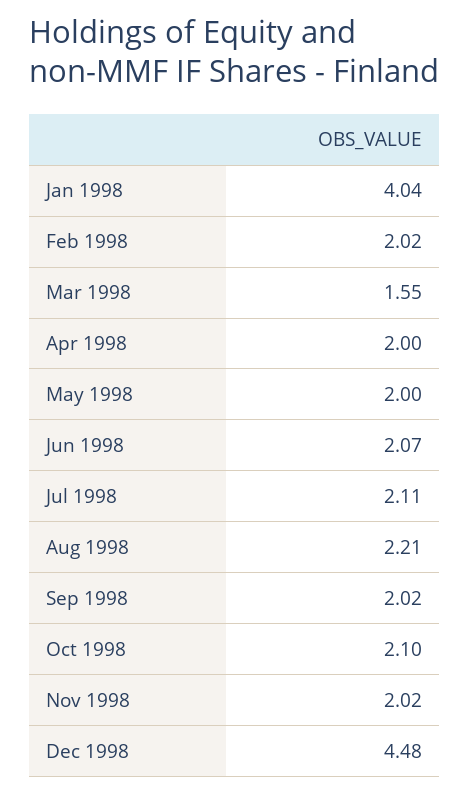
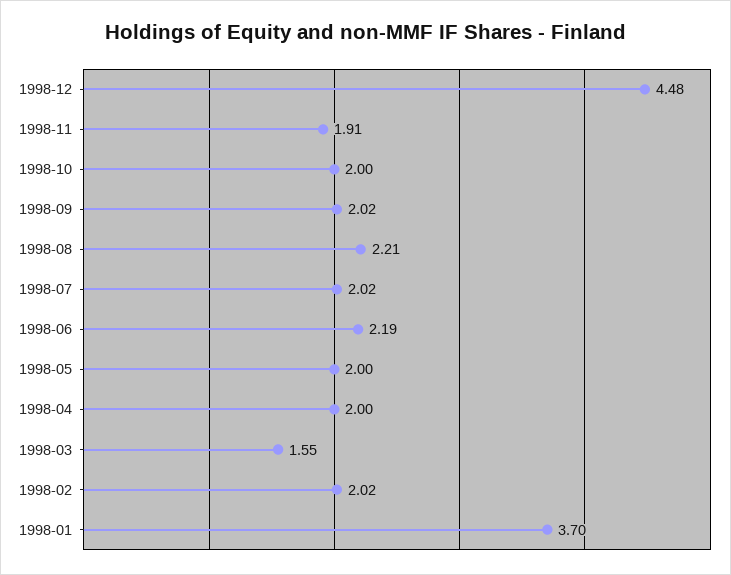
Jan 1998: 4.04 -> 3.7
Jun 1998: 2.07 -> 2.19
Jul 1998: 2.11 -> 2.02
Oct 1998: 2.1 -> 2
Nov 1998: 2.02 -> 1.91

